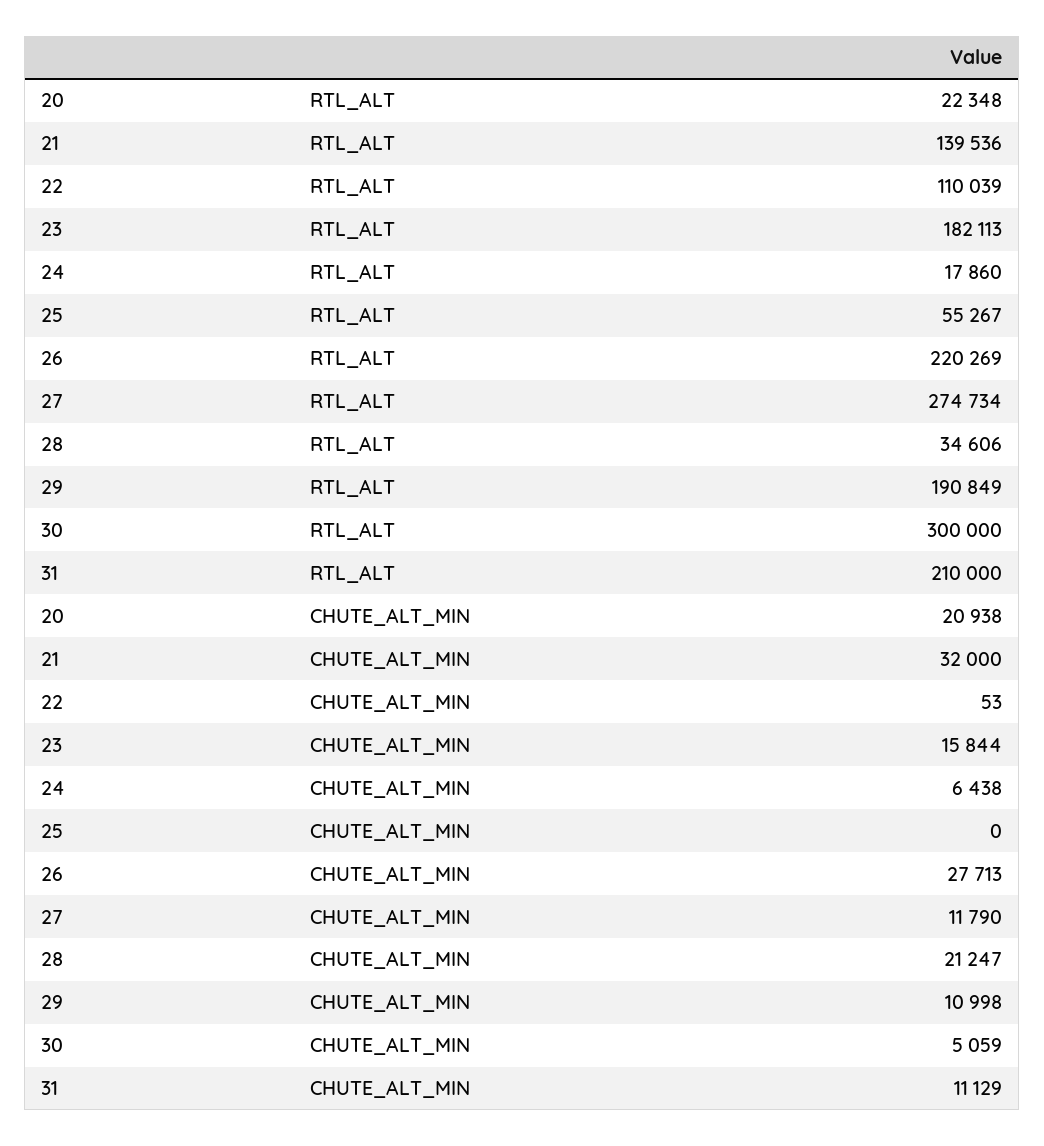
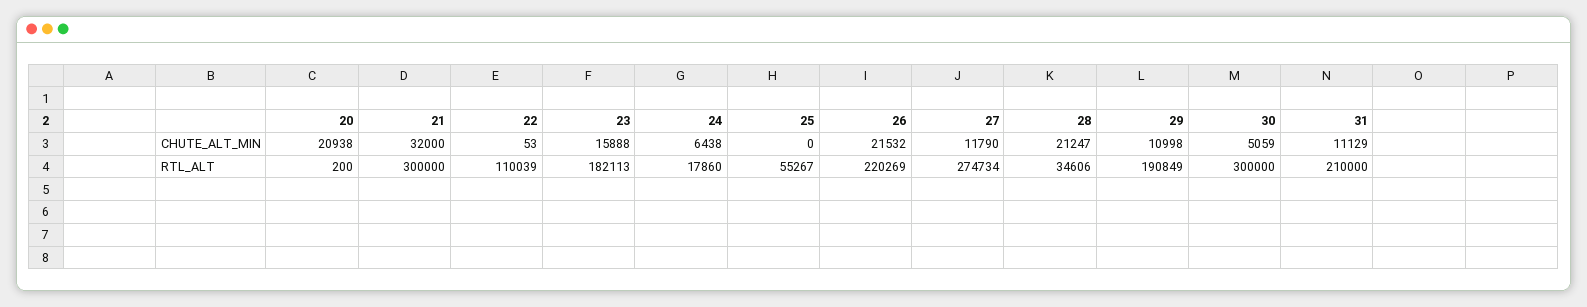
20, RTL_ALT: 22348 -> 200
21, RTL_ALT: 139536 -> 300000
23, CHUTE_ALT_MIN: 15844 -> 15888
26, CHUTE_ALT_MIN: 27713 -> 21532

